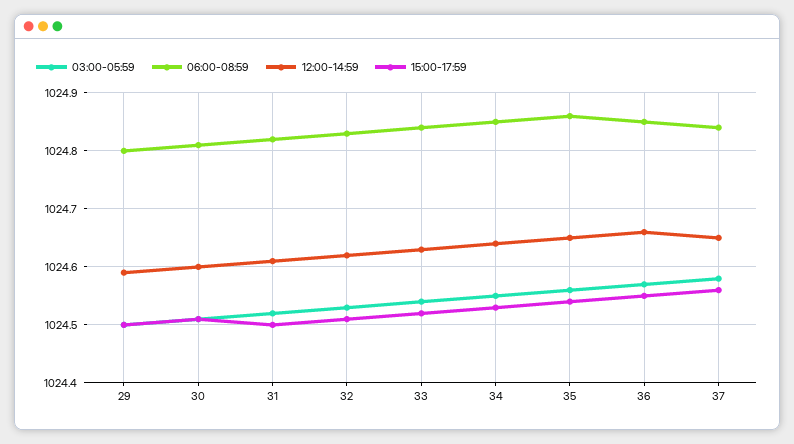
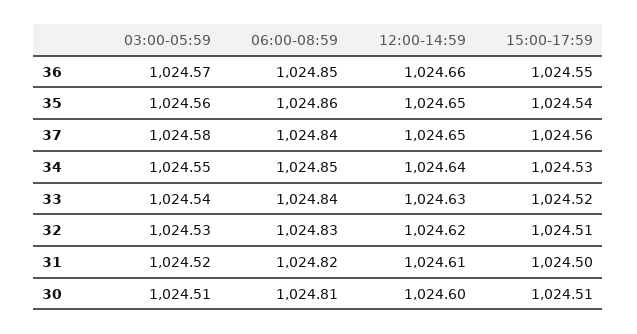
03:00-05:59, 29: 1024.5 -> none
06:00-08:59, 29: 1024.8 -> none
12:00-14:59, 29: 1024.6 -> none
15:00-17:59, 29: 1024.5 -> none

